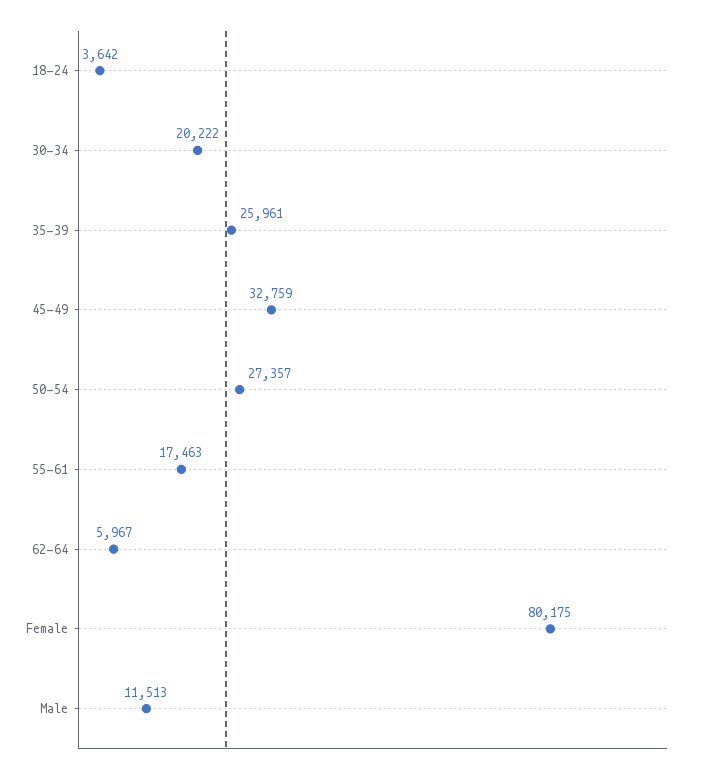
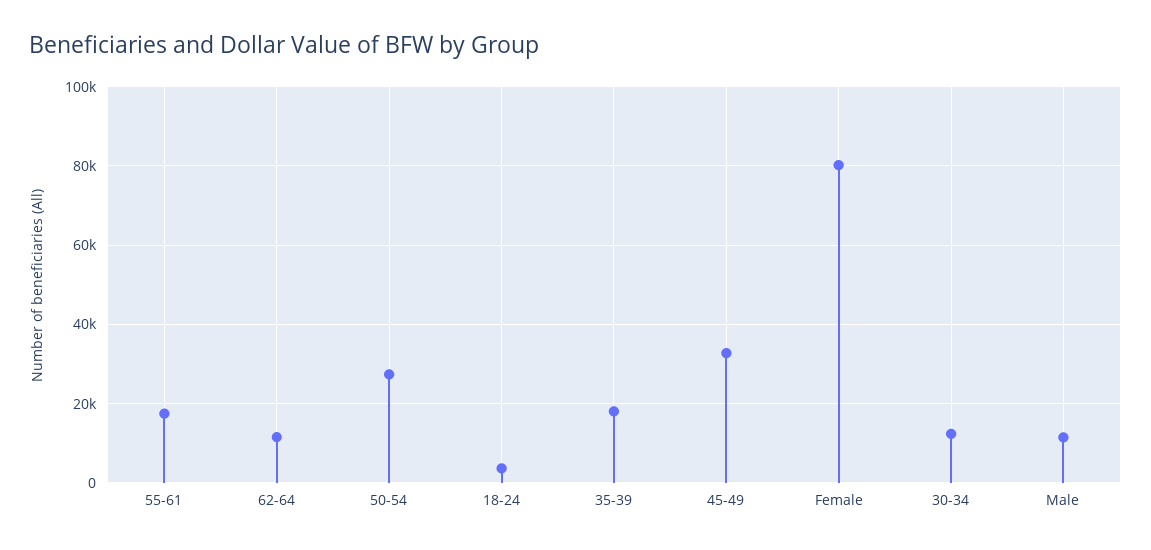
30-34: 20222 -> 12000
35-39: 25961 -> 18000
62-64: 5967 -> 12000

